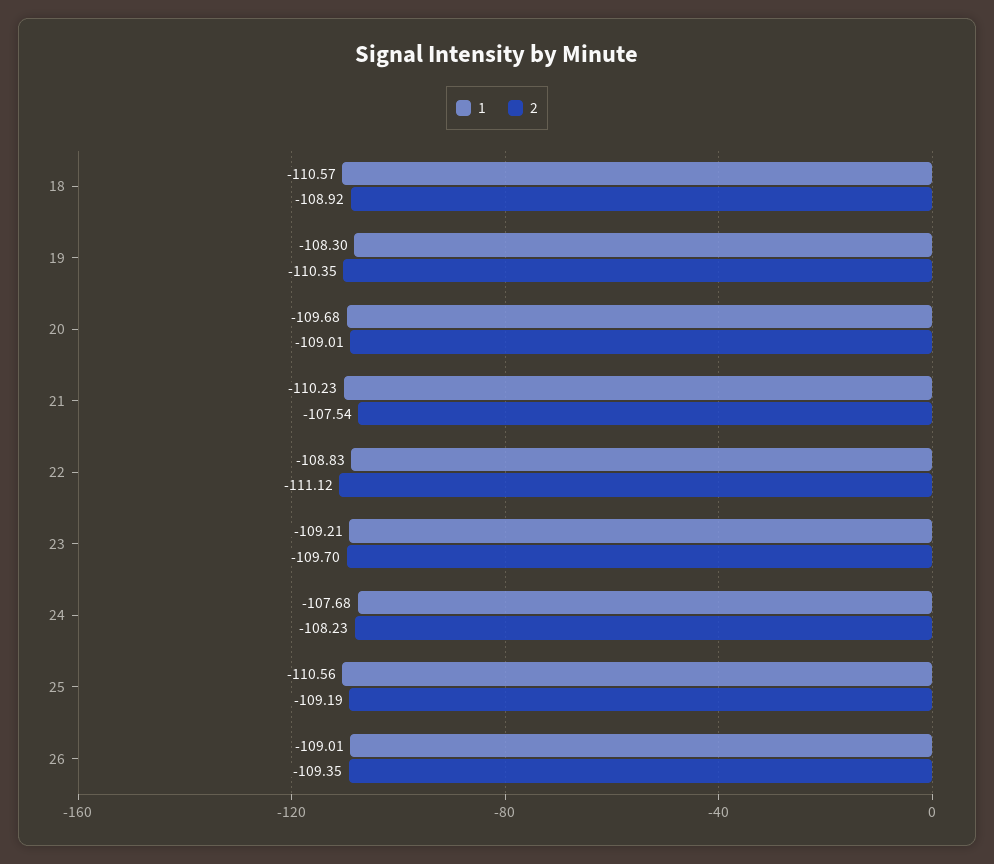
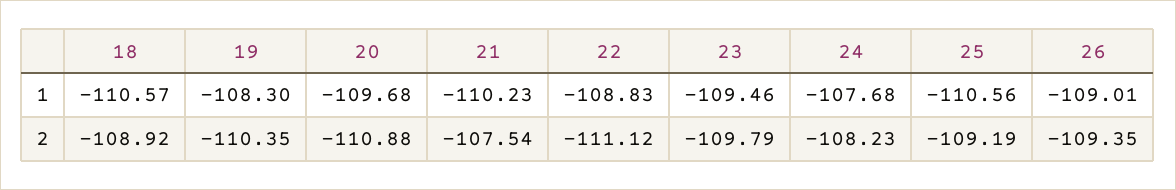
2, 20: -109.01 -> -110.88
1, 23: -109.21 -> -109.46
2, 23: -109.7 -> -109.79

